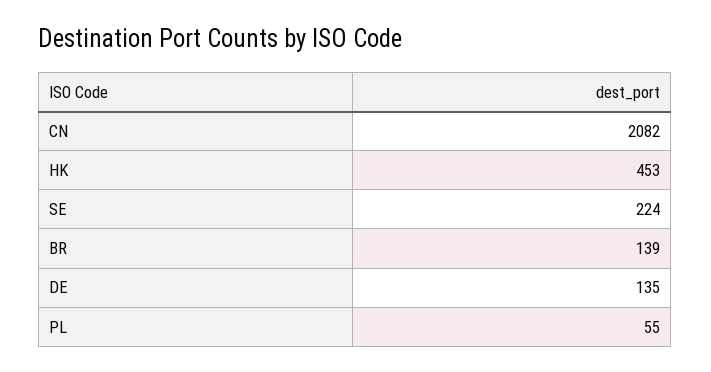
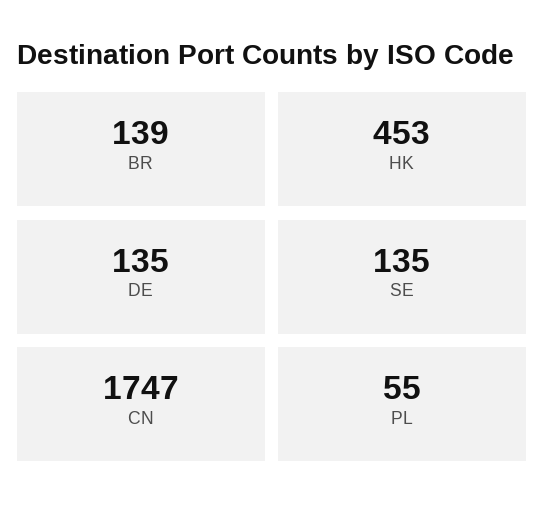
CN: 2082 -> 1747
SE: 224 -> 135

